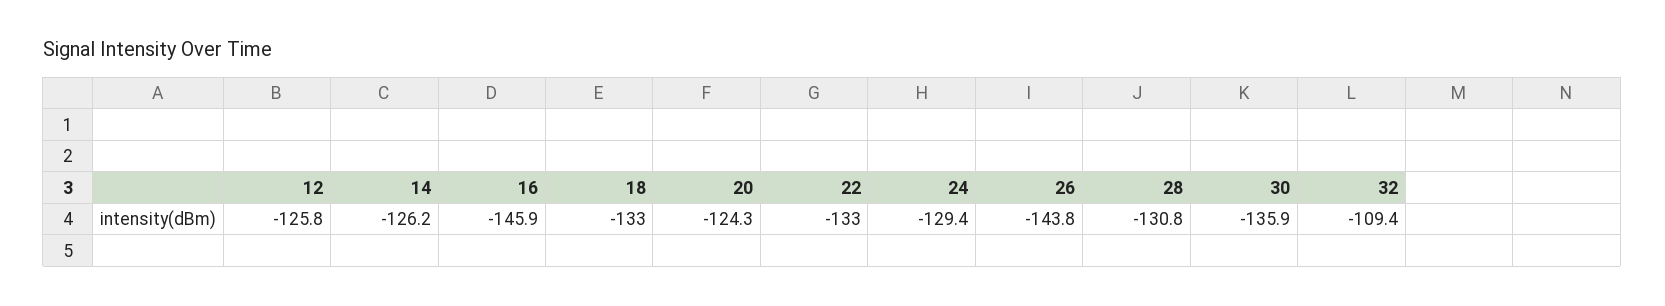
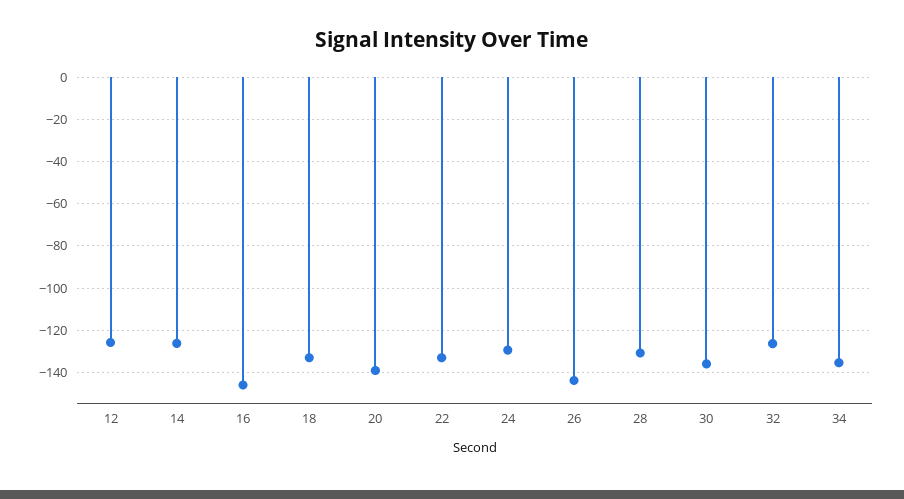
20: -124.3 -> -140
32: -109.4 -> -125
34: none -> -135

